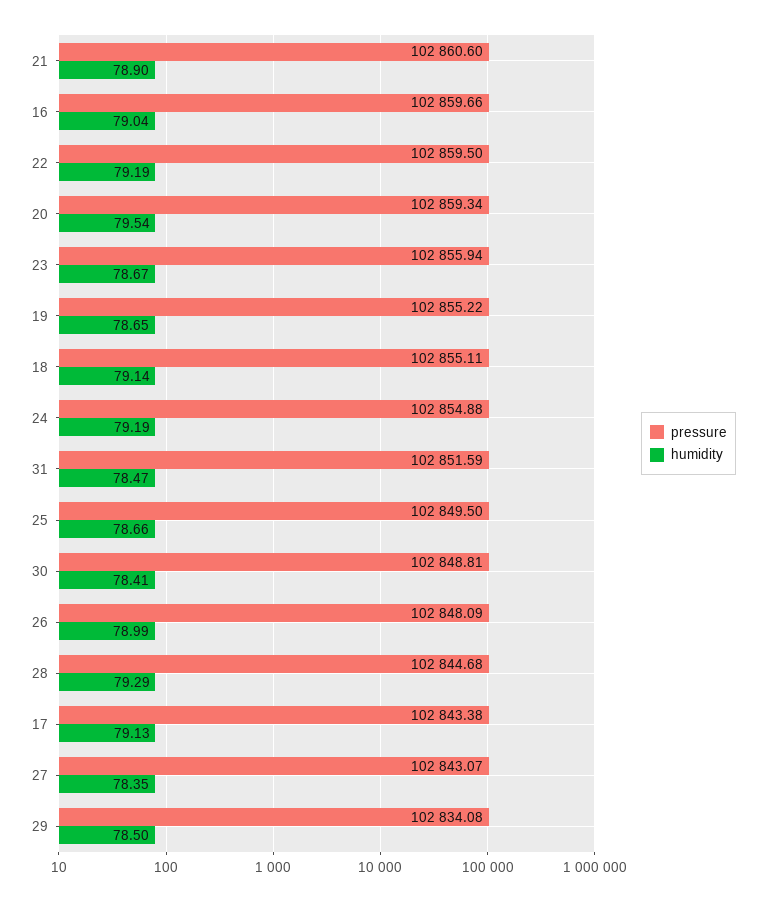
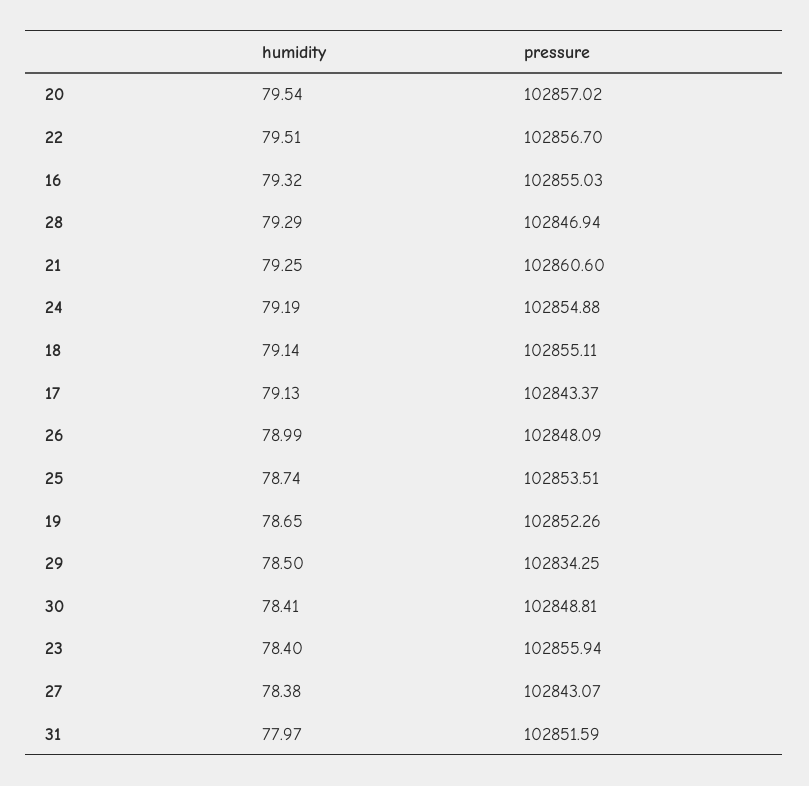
humidity, 21: 78.9 -> 79.25
pressure, 16: 102859.66 -> 102855.03
humidity, 16: 79.04 -> 79.32
pressure, 22: 102859.5 -> 102856.7
humidity, 22: 79.19 -> 79.51
pressure, 20: 102859.34 -> 102857.02
humidity, 23: 78.67 -> 78.4
pressure, 19: 102855.22 -> 102852.26
humidity, 31: 78.47 -> 77.97
pressure, 25: 102849.5 -> 102853.51
humidity, 25: 78.66 -> 78.74
pressure, 28: 102844.68 -> 102846.94
pressure, 17: 102843.38 -> 102843.37
humidity, 27: 78.35 -> 78.38
pressure, 29: 102834.08 -> 102834.25

